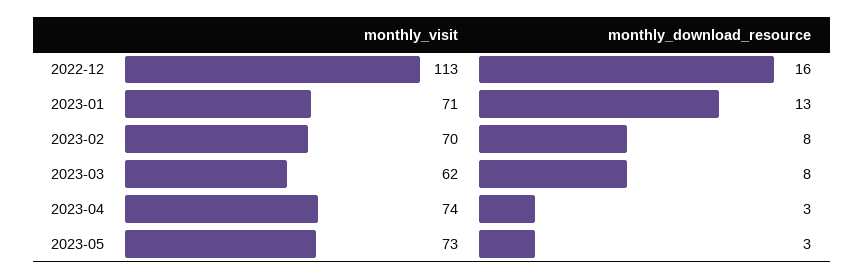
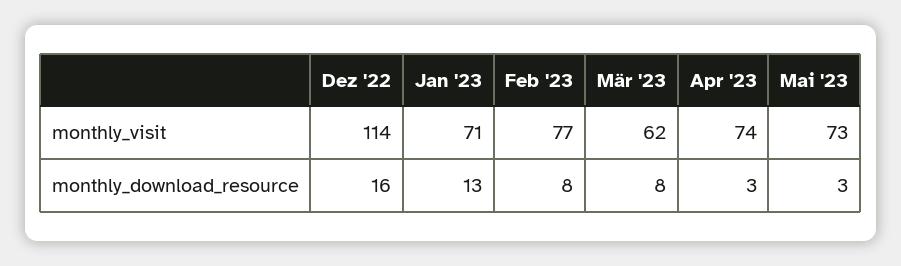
monthly_visit, 2022-12: 113 -> 114
monthly_visit, 2023-02: 70 -> 77

